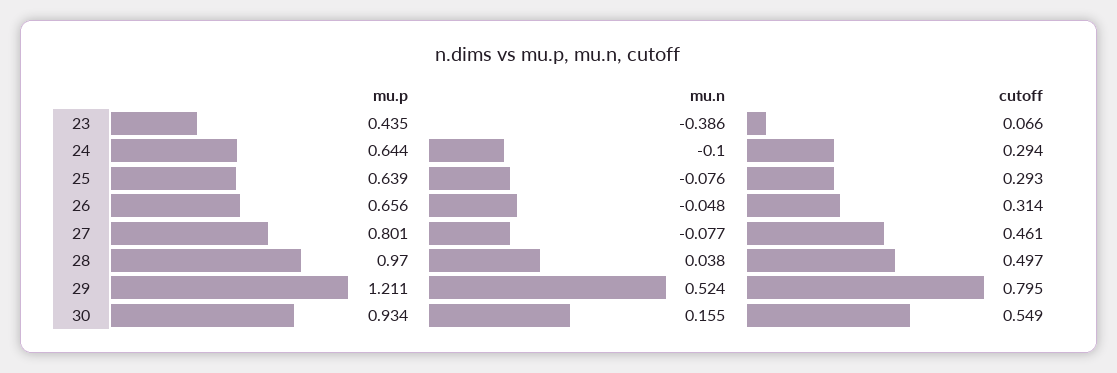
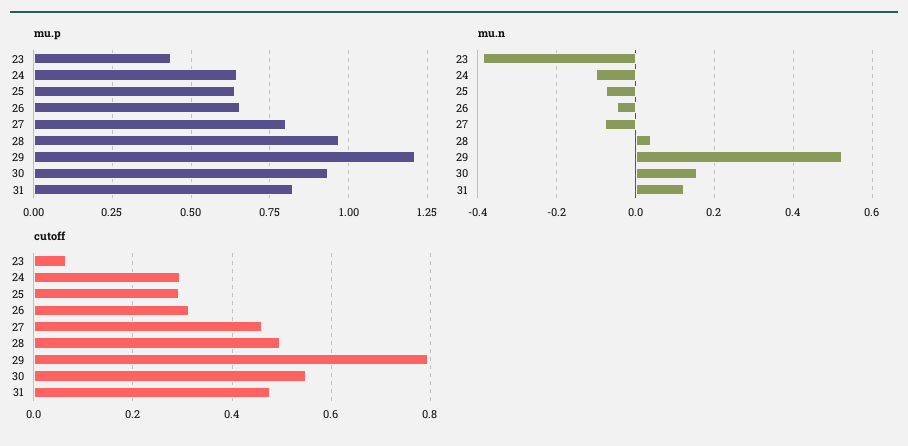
mu.p, 31: none -> 0.825
mu.n, 31: none -> 0.12
cutoff, 31: none -> 0.48

